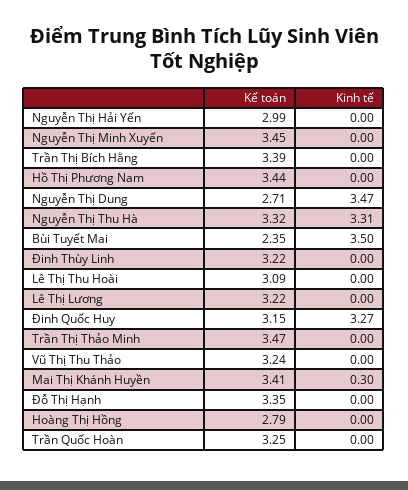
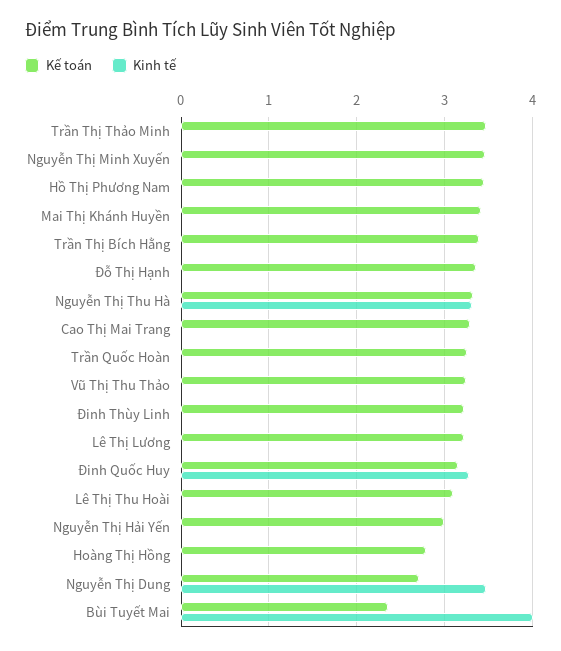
Kinh tế, Bùi Tuyết Mai: 3.5 -> 4
Kinh tế, Mai Thị Khánh Huyền: 0.3 -> 0
Kế toán, Cao Thị Mai Trang: none -> 3.3
Kinh tế, Cao Thị Mai Trang: none -> 0

